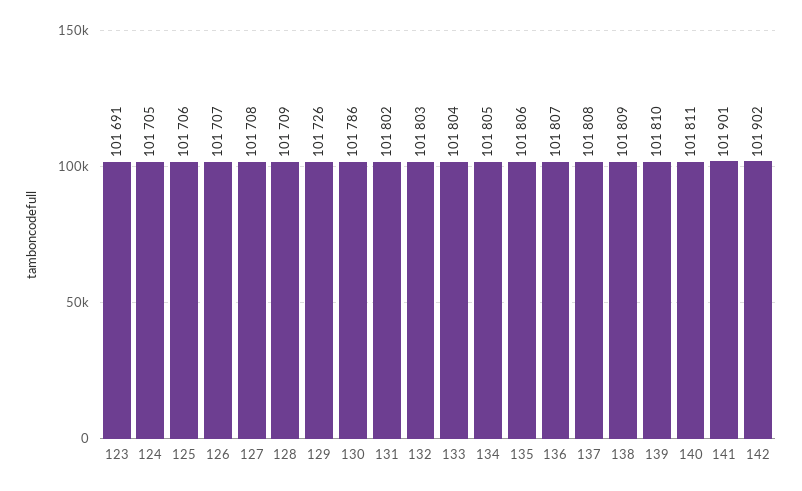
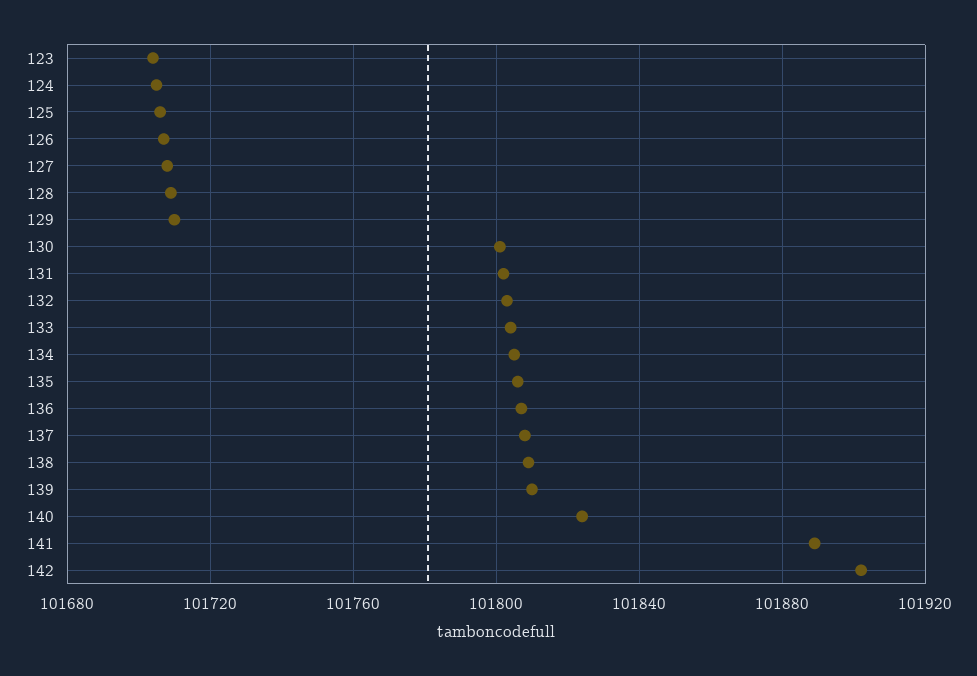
123: 101691 -> 101705
129: 101726 -> 101710
130: 101786 -> 101800
140: 101811 -> 101825
141: 101901 -> 101890

